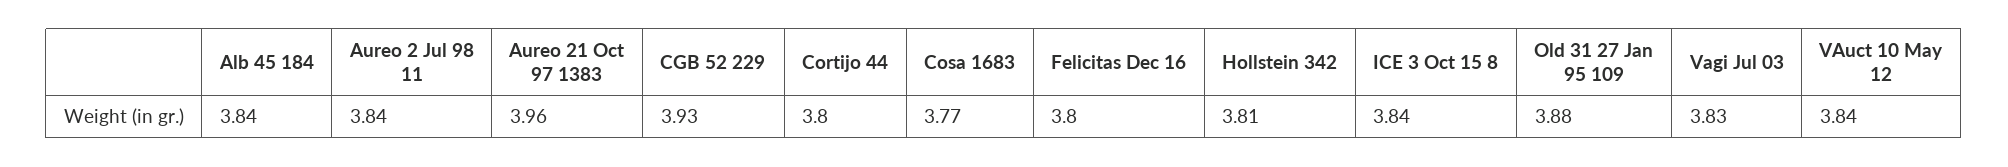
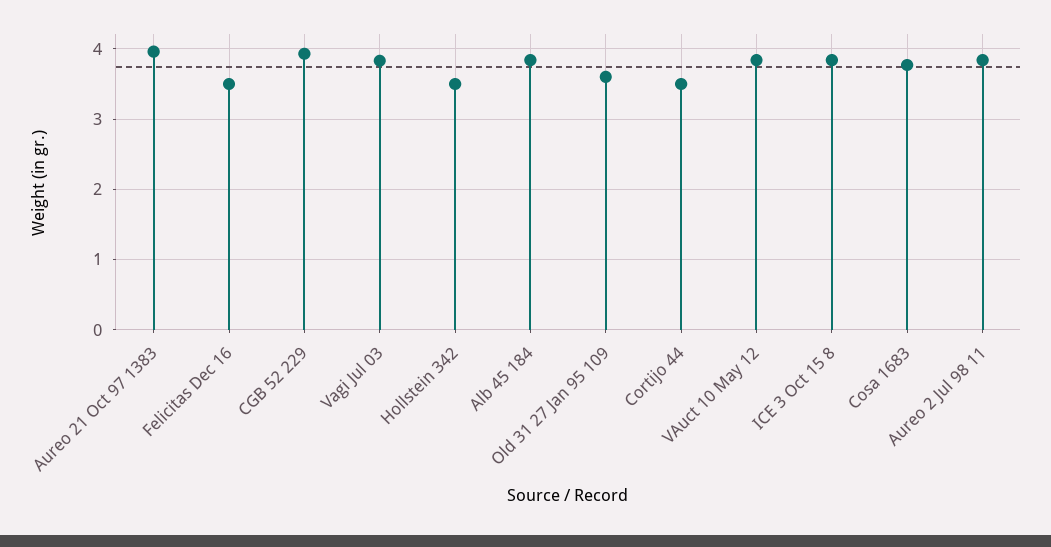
Cortijo 44: 3.8 -> 3.5
Felicitas Dec 16: 3.8 -> 3.5
Hollstein 342: 3.81 -> 3.5
Old 31 27 Jan 95 109: 3.88 -> 3.6

